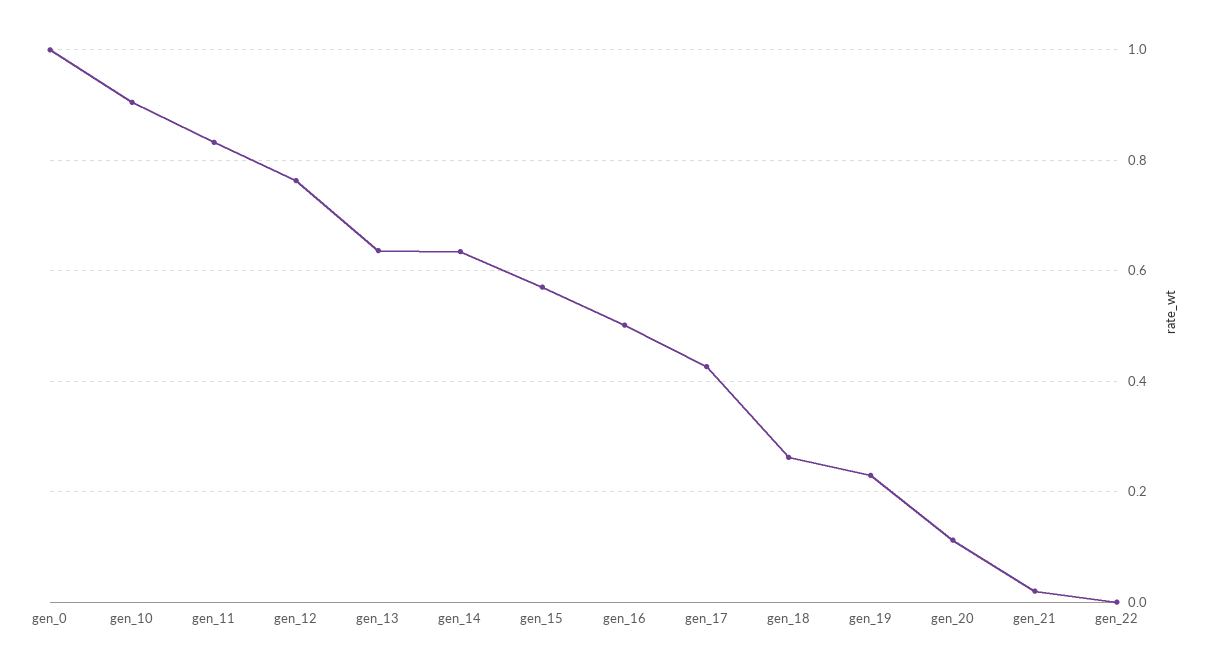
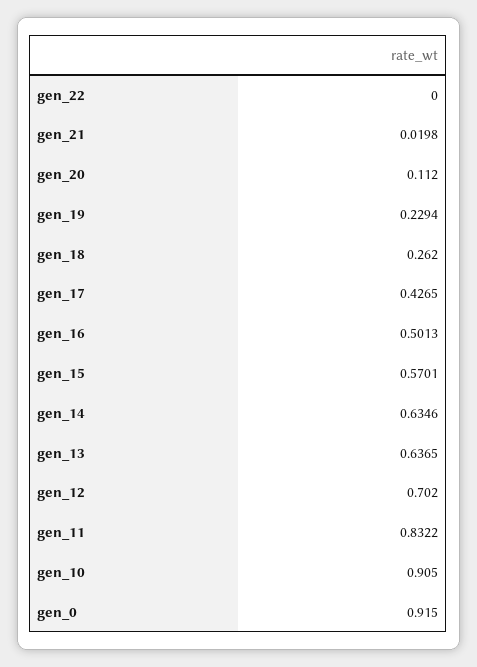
gen_0: 1 -> 0.915
gen_12: 0.76 -> 0.702

